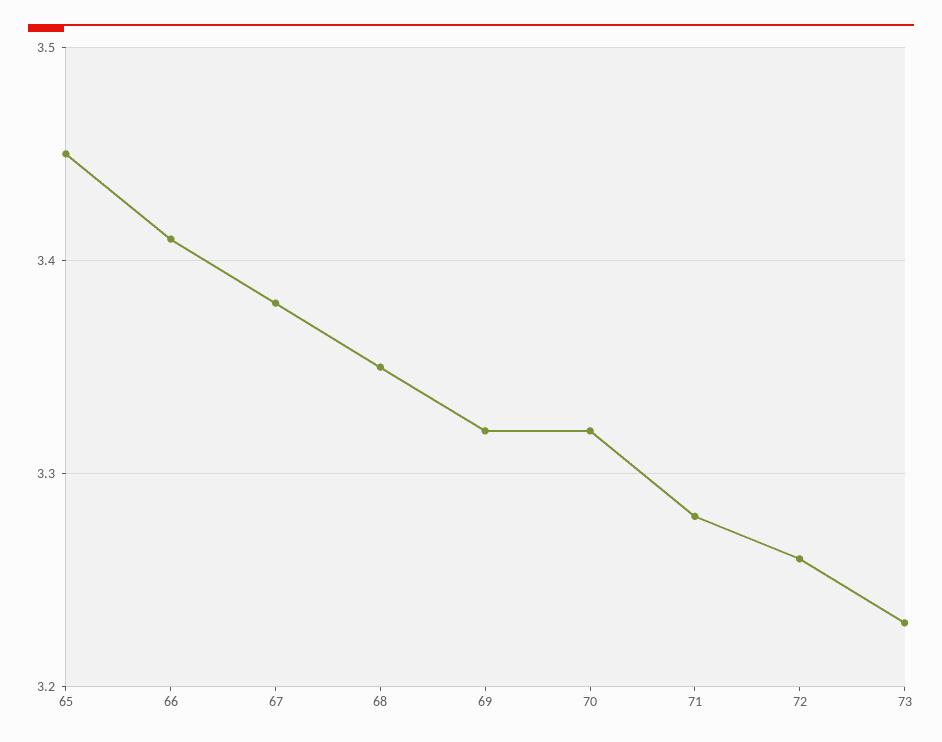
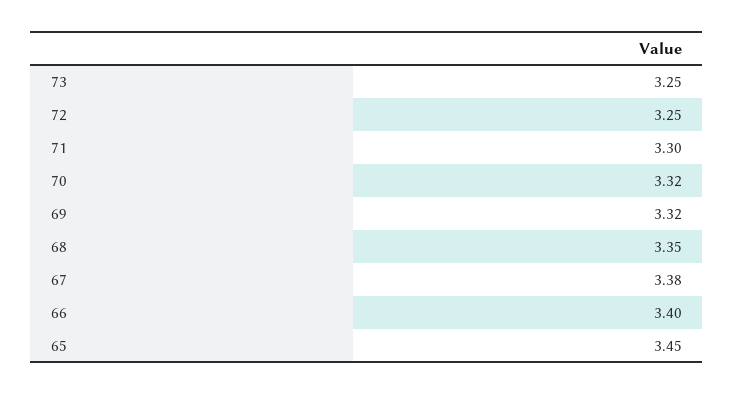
66: 3.41 -> 3.4
71: 3.28 -> 3.3
72: 3.26 -> 3.25
73: 3.23 -> 3.25

